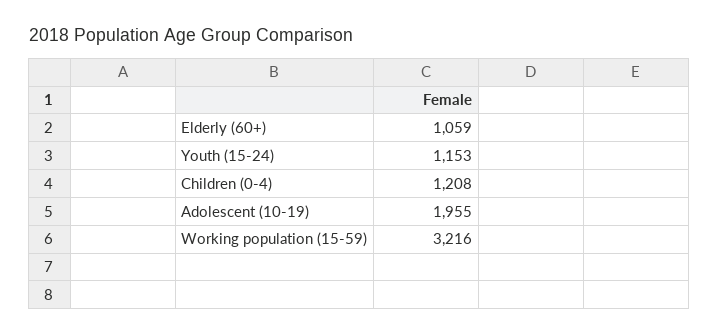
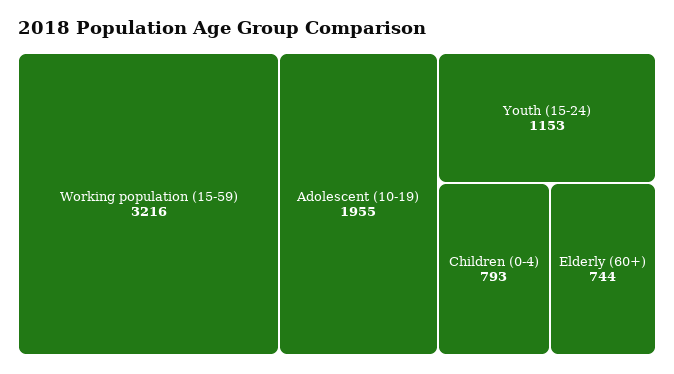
Elderly (60+): 1059 -> 744
Children (0-4): 1208 -> 793

